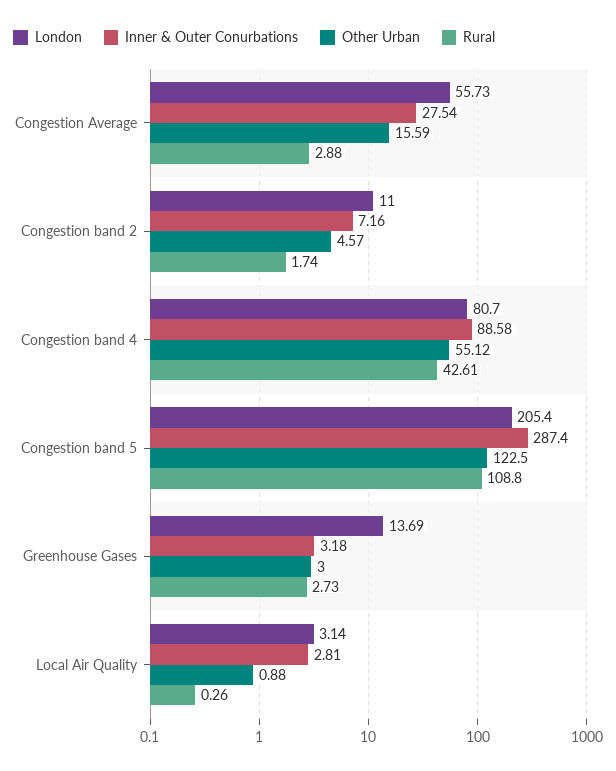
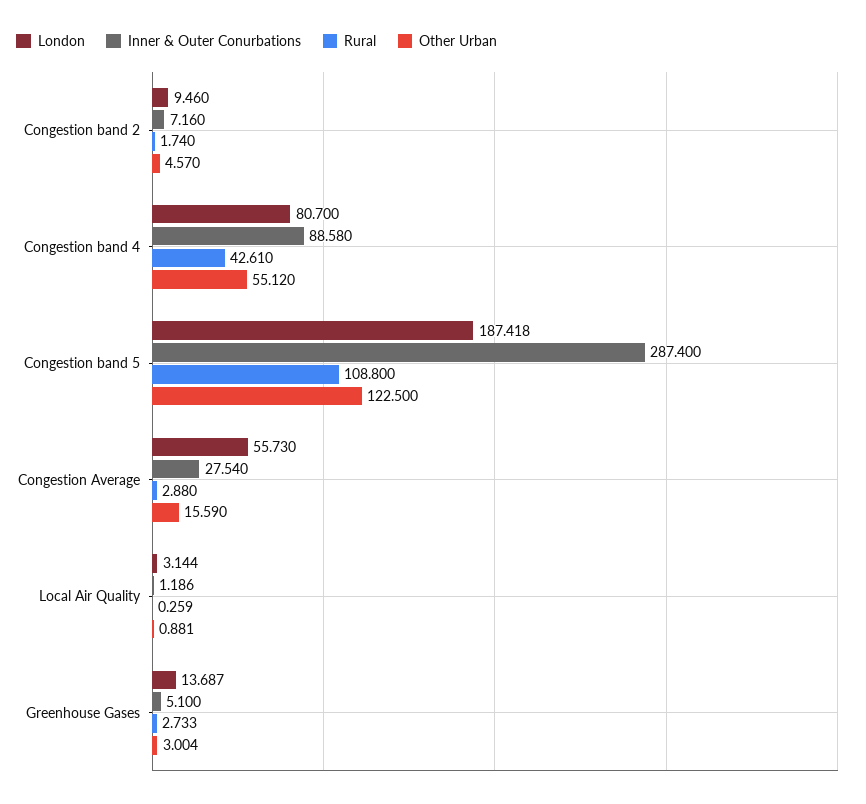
London, Congestion band 2: 11 -> 9.46
London, Congestion band 5: 205.4 -> 187.418
Inner & Outer Conurbations, Greenhouse Gases: 3.18 -> 5.1
Inner & Outer Conurbations, Local Air Quality: 2.81 -> 1.186

